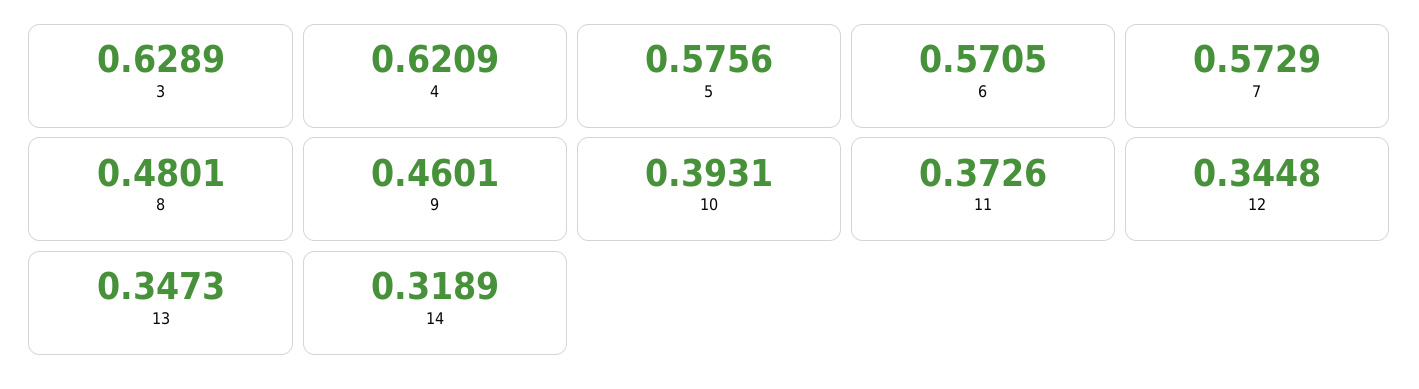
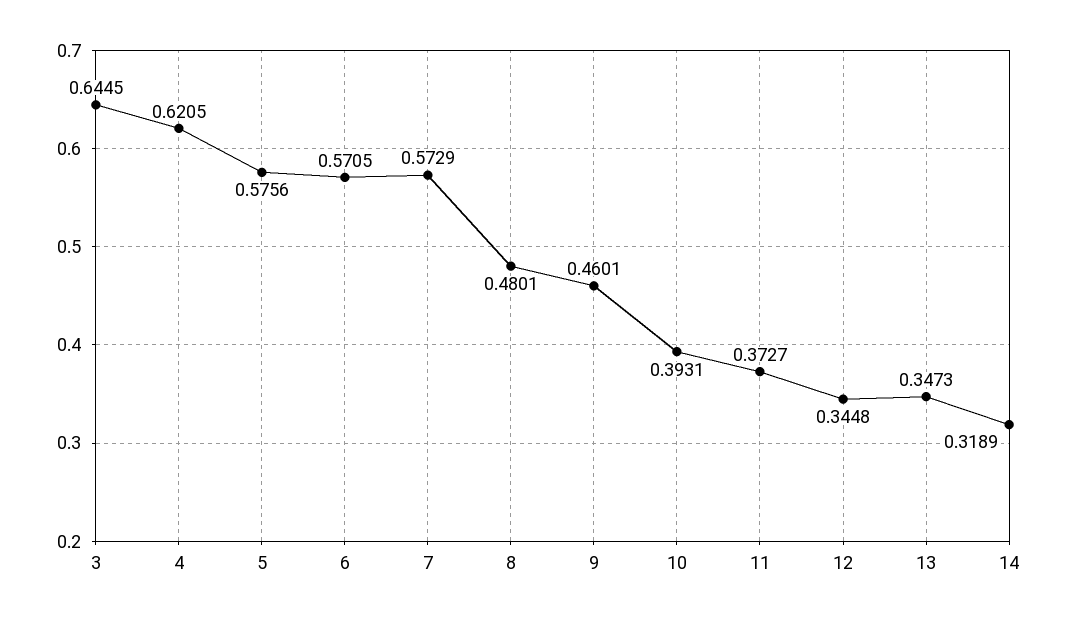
3: 0.6289 -> 0.6445
4: 0.6209 -> 0.6205
11: 0.3726 -> 0.3727

